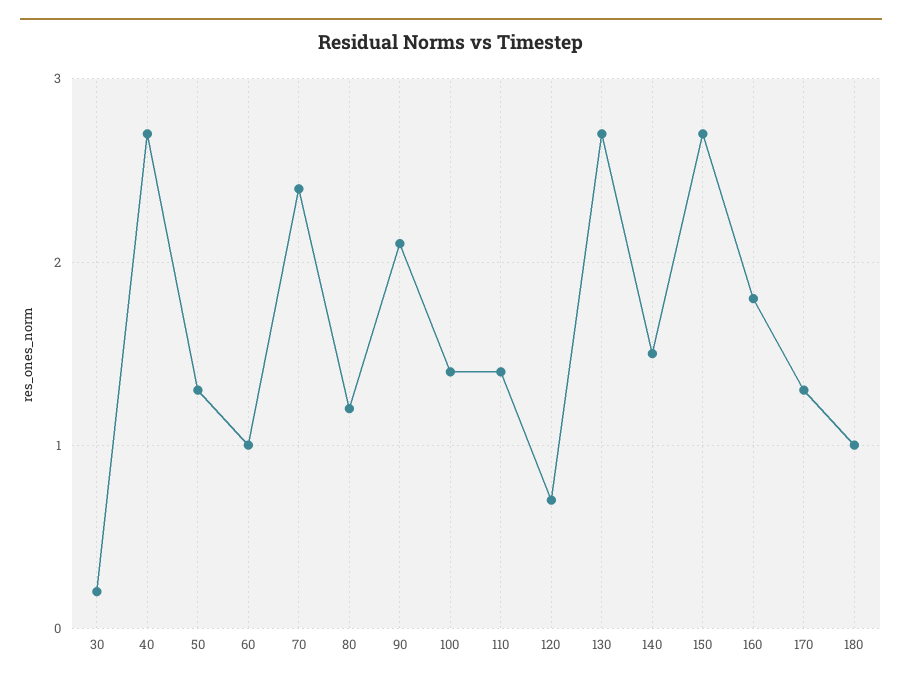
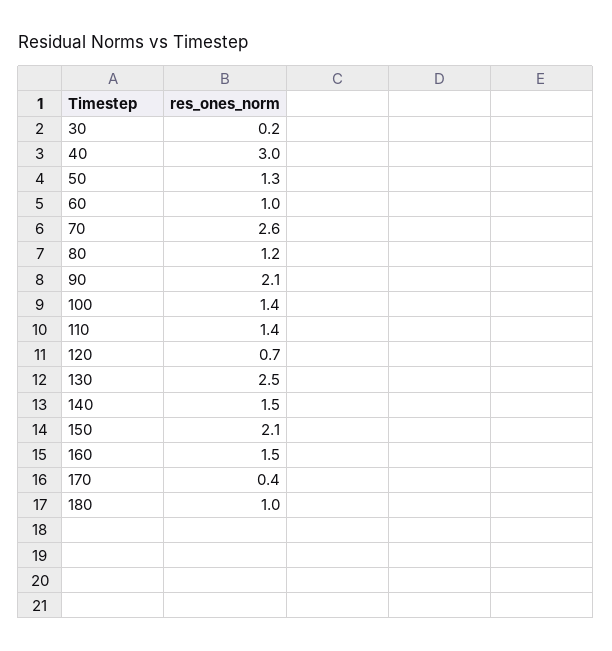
40: 2.7 -> 3
70: 2.4 -> 2.6
130: 2.7 -> 2.5
150: 2.7 -> 2.1
160: 1.8 -> 1.5
170: 1.3 -> 0.4

